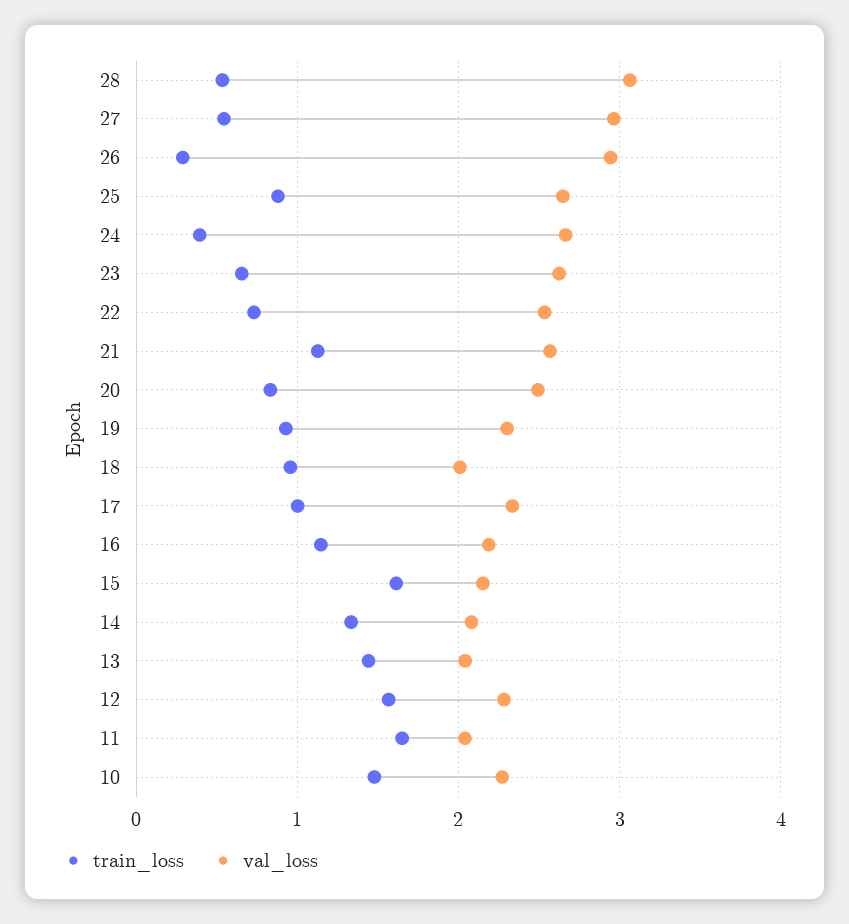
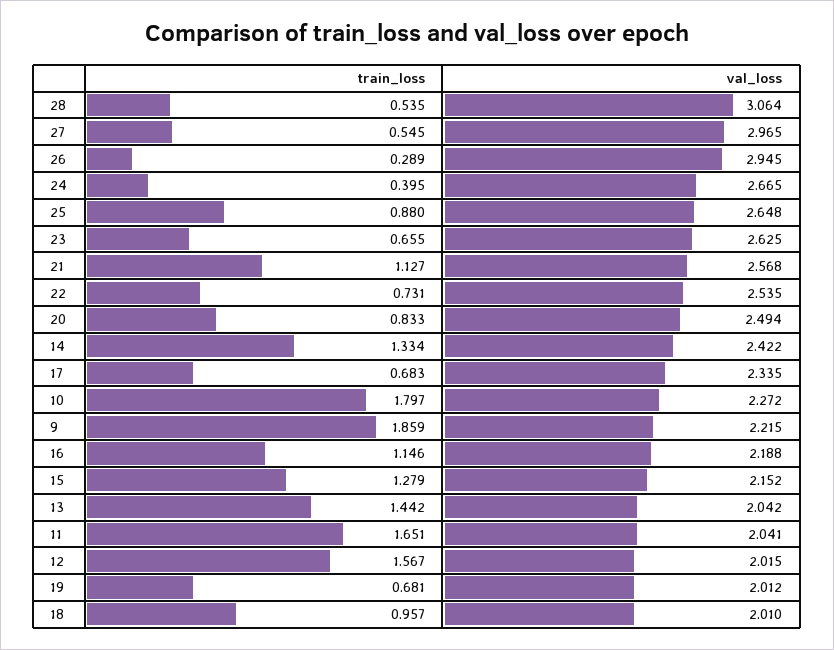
train_loss, 19: 0.9 -> 0.681
val_loss, 19: 2.3 -> 2.012
train_loss, 17: 1 -> 0.683
train_loss, 15: 1.6 -> 1.279
val_loss, 14: 2.1 -> 2.422
val_loss, 12: 2.3 -> 2.015
train_loss, 10: 1.5 -> 1.797
train_loss, 9: none -> 1.859
val_loss, 9: none -> 2.215

